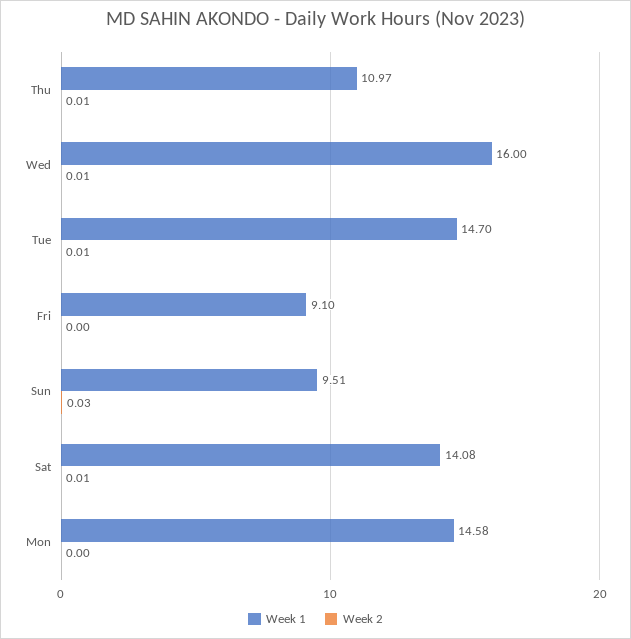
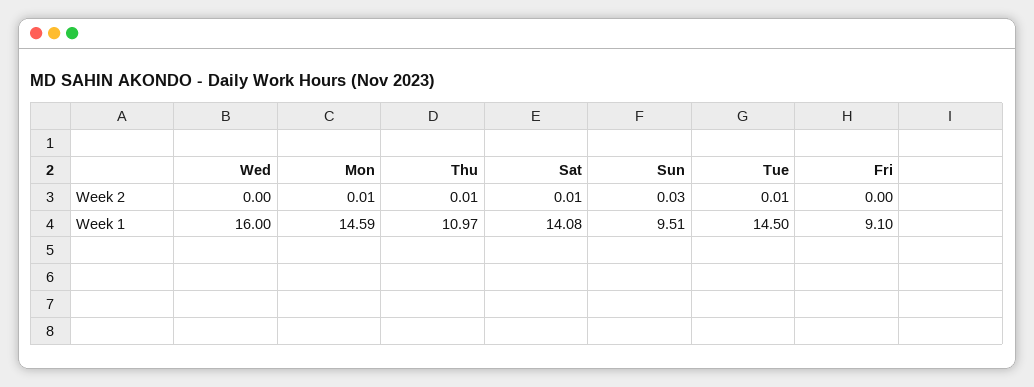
Week 2, Wed: 0.01 -> 0
Week 1, Tue: 14.7 -> 14.5
Week 1, Mon: 14.58 -> 14.59
Week 2, Mon: 0 -> 0.01

